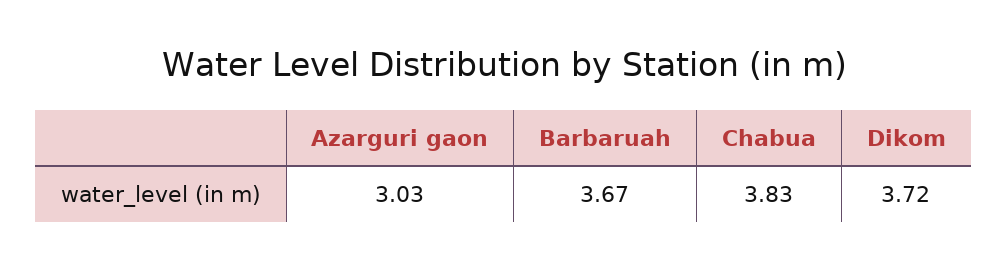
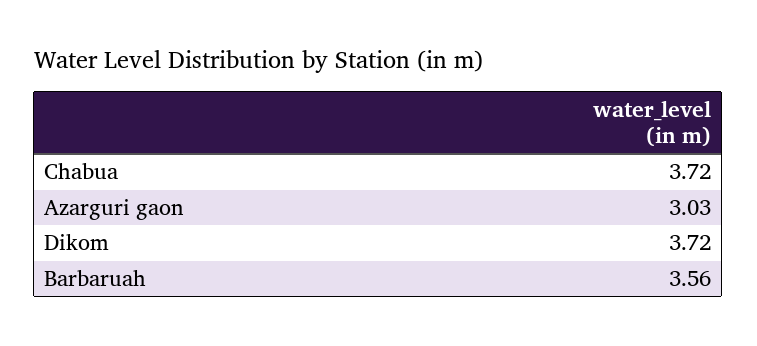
Barbaruah: 3.67 -> 3.56
Chabua: 3.83 -> 3.72

